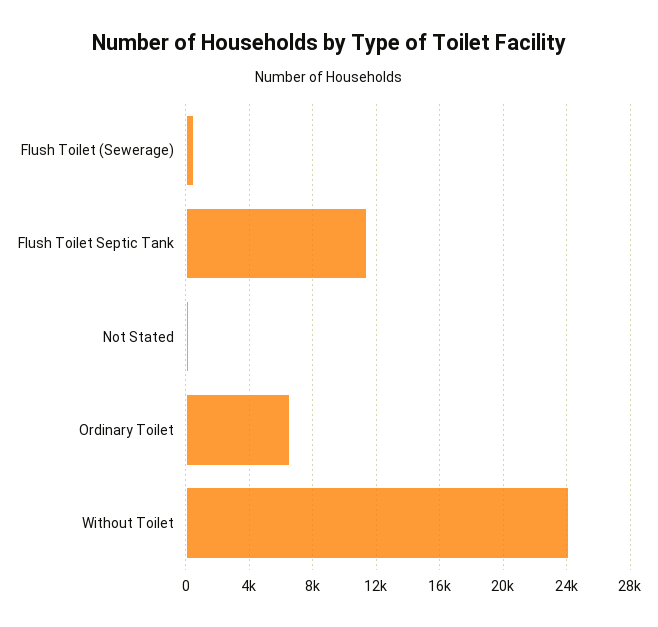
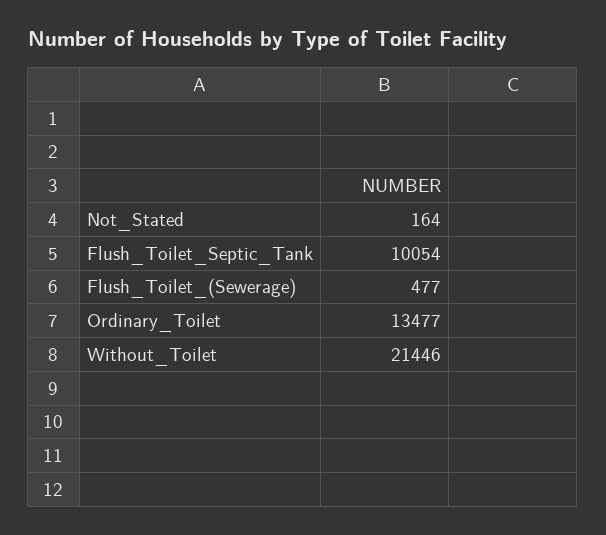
Flush Toilet Septic Tank: 11500 -> 10054
Ordinary Toilet: 6500 -> 13477
Without Toilet: 24000 -> 21446

